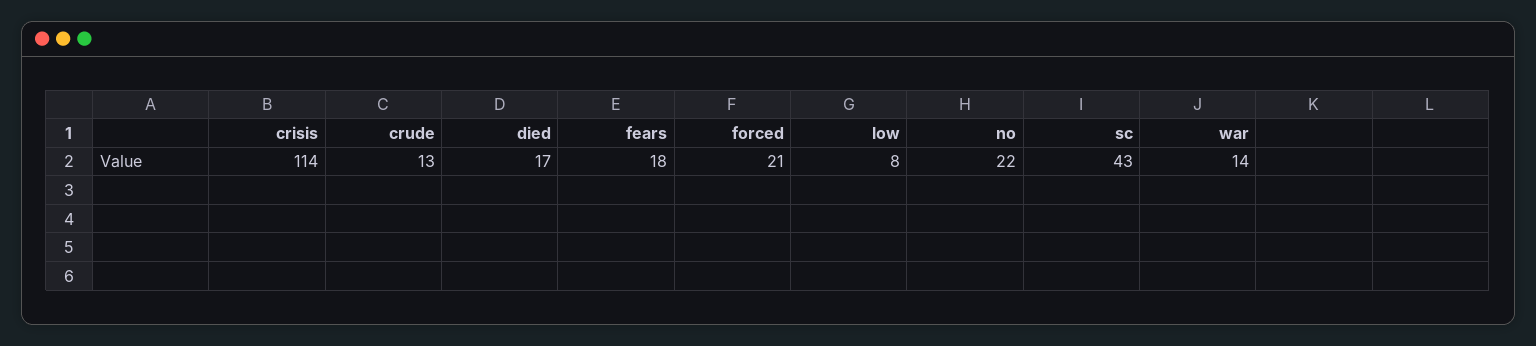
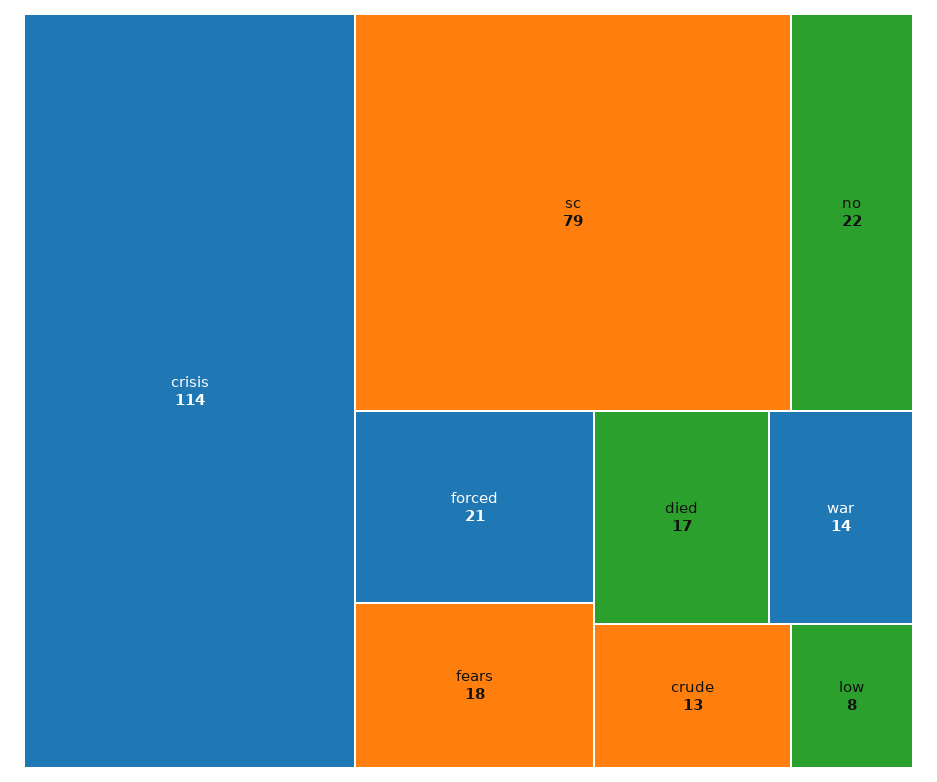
sc: 43 -> 79

